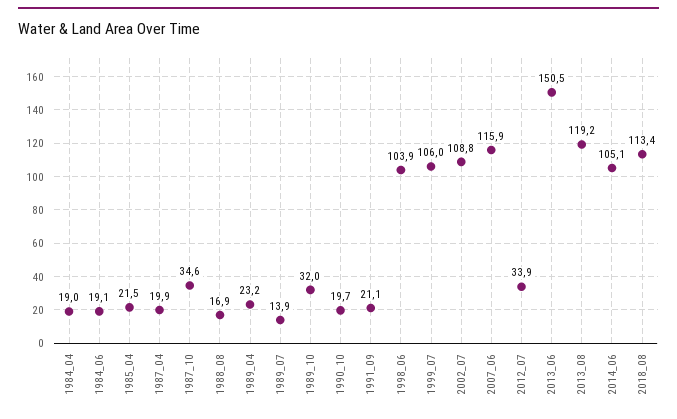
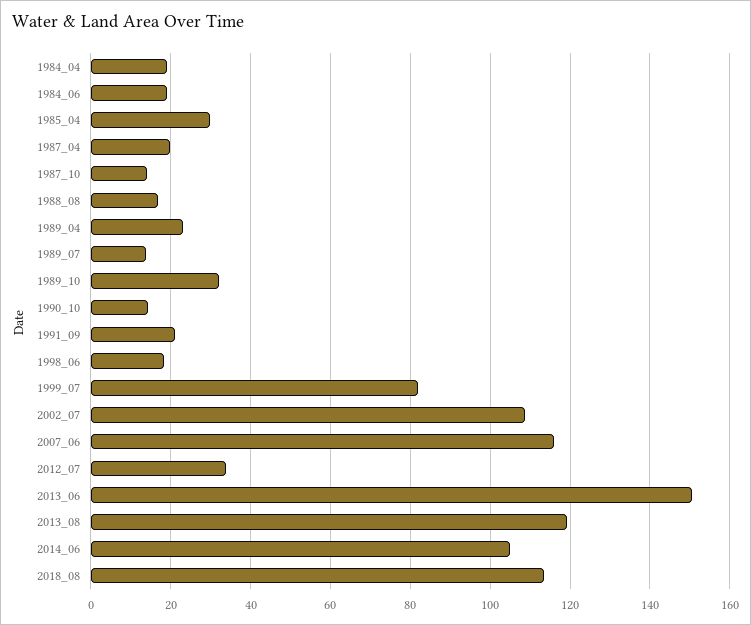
1985_04: 21.5 -> 30
1987_10: 34.6 -> 14
1990_10: 19.7 -> 14
1998_06: 103.9 -> 18
1999_07: 106 -> 82

